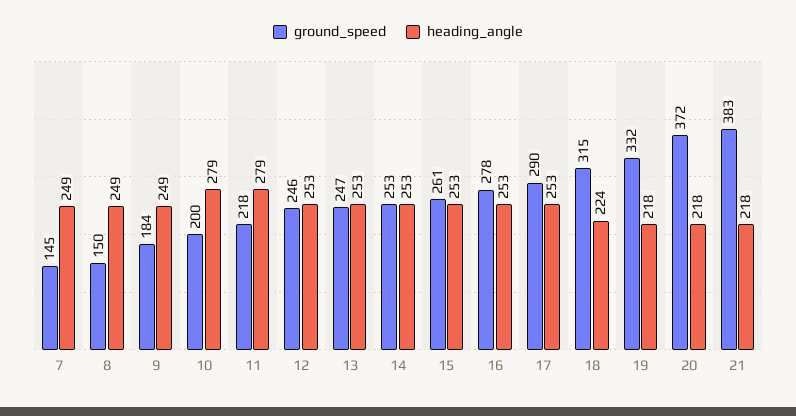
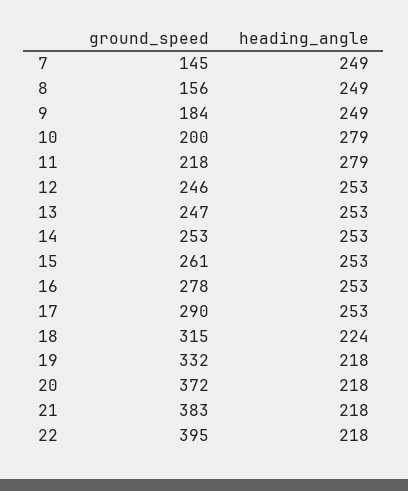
ground_speed, 8: 150 -> 156
ground_speed, 22: none -> 395
heading_angle, 22: none -> 218

